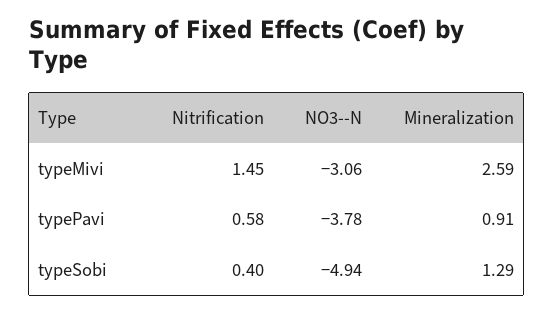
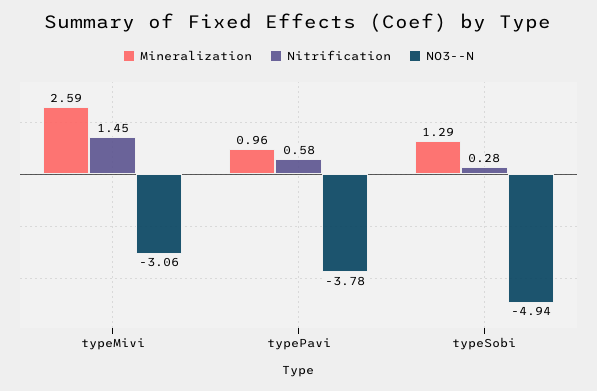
Mineralization, typePavi: 0.91 -> 0.96
Nitrification, typeSobi: 0.4 -> 0.28

